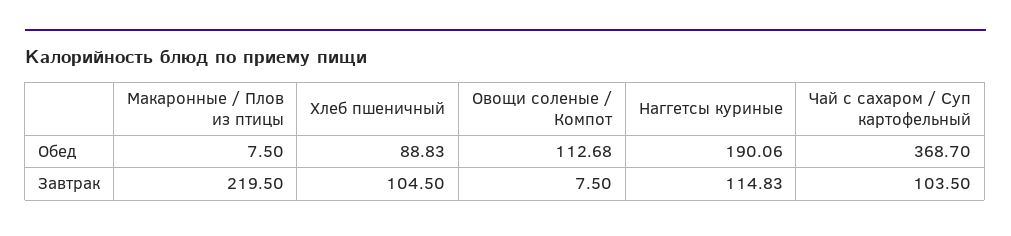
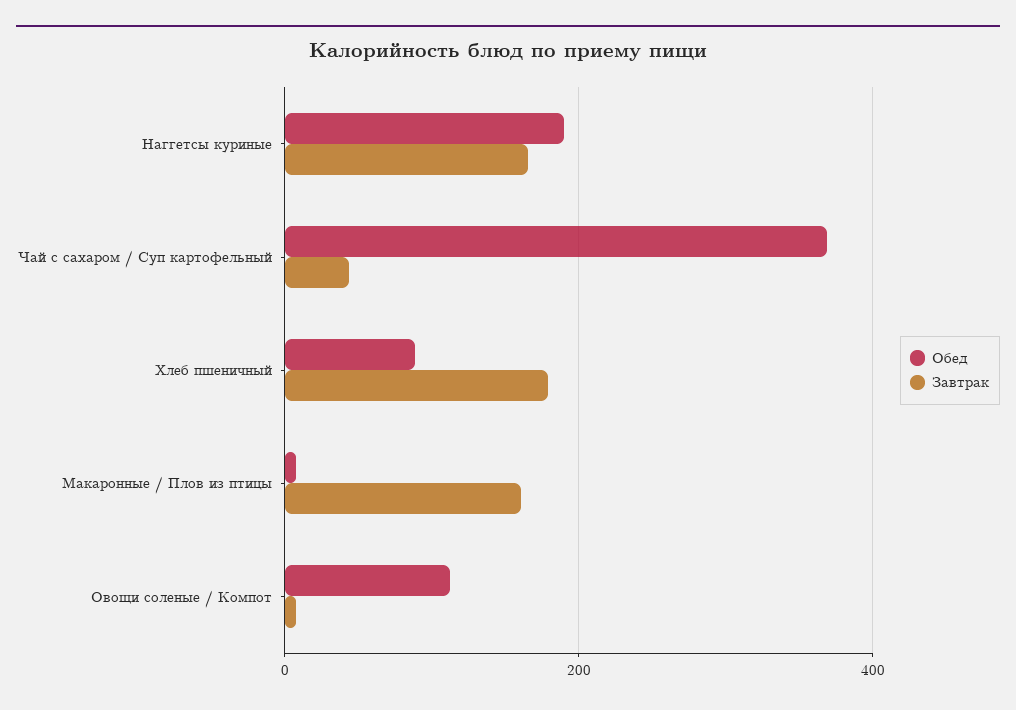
Завтрак, Макаронные / Плов из птицы: 219.5 -> 160
Завтрак, Хлеб пшеничный: 104.5 -> 180
Завтрак, Наггетсы куриные: 114.83 -> 160
Завтрак, Чай с сахаром / Суп картофельный: 103.5 -> 40

